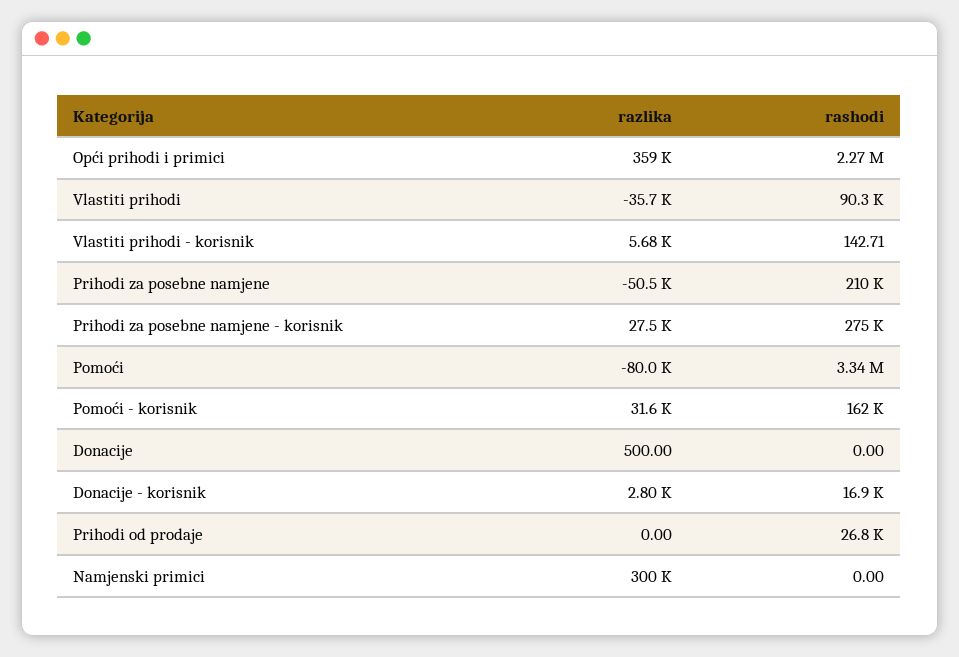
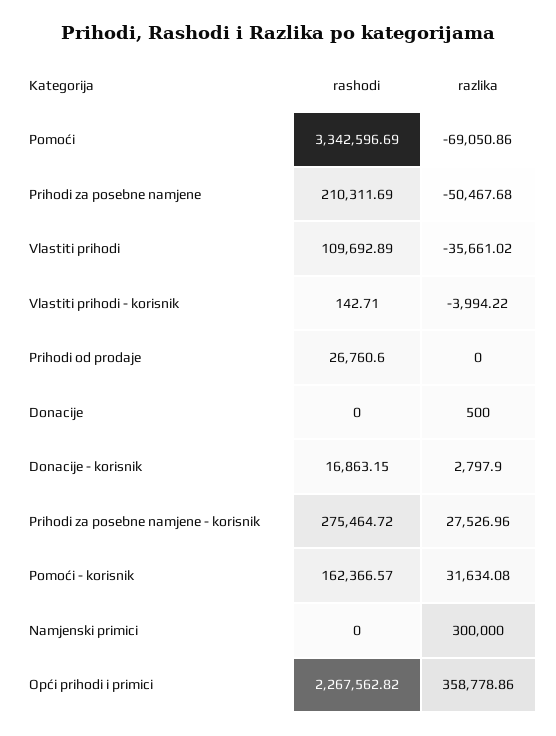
rashodi, Vlastiti prihodi: 90300 -> 109692.89
razlika, Vlastiti prihodi - korisnik: 5680 -> -3994.22
razlika, Pomoći: -80000 -> -69050.86

